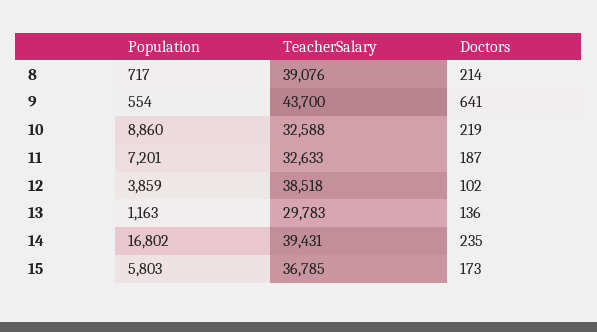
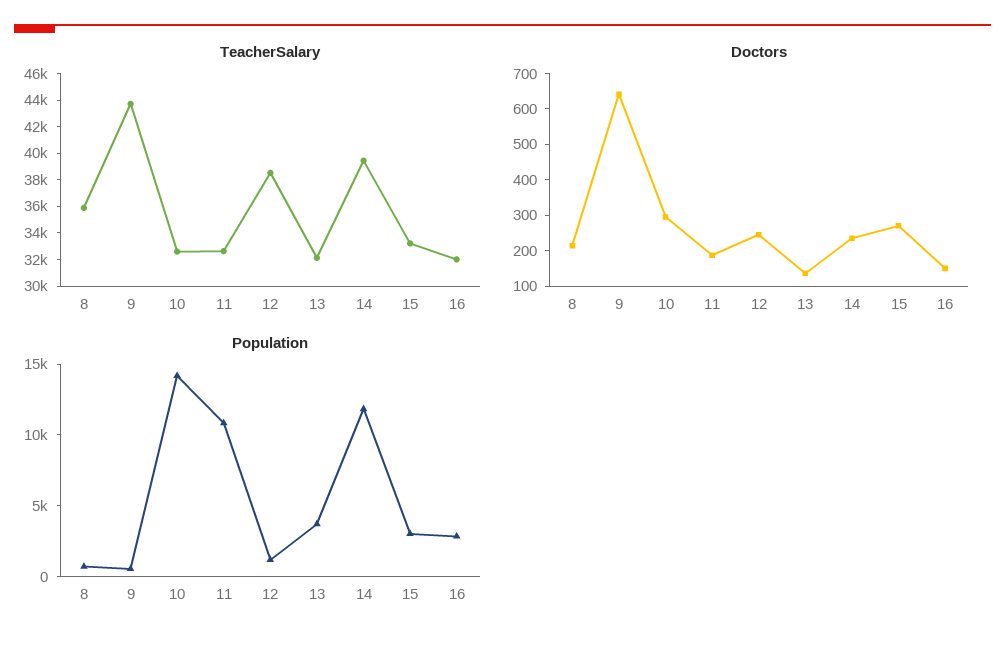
TeacherSalary, 8: 39076 -> 36000
Population, 10: 8860 -> 14000
Doctors, 10: 219 -> 300
Population, 11: 7201 -> 11000
Population, 12: 3859 -> 1000
Doctors, 12: 102 -> 250
Population, 13: 1163 -> 4000
TeacherSalary, 13: 29783 -> 32000
Population, 14: 16802 -> 12000
Population, 15: 5803 -> 3000
TeacherSalary, 15: 36785 -> 33000
Doctors, 15: 173 -> 275
TeacherSalary, 16: none -> 32000
Doctors, 16: none -> 150
Population, 16: none -> 3000

